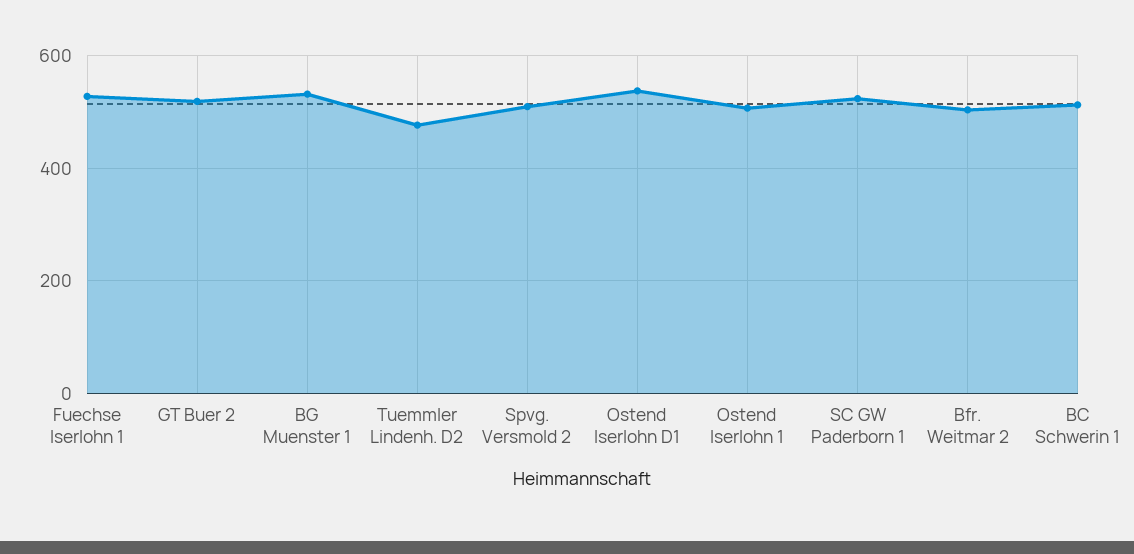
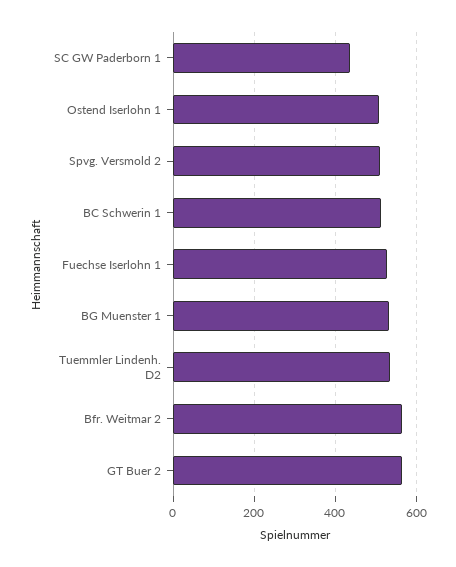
GT Buer 2: 520 -> 560
Tuemmler Lindenh. D2: 480 -> 540
Ostend Iserlohn D1: 540 -> none
SC GW Paderborn 1: 520 -> 440
Bfr. Weitmar 2: 500 -> 560

